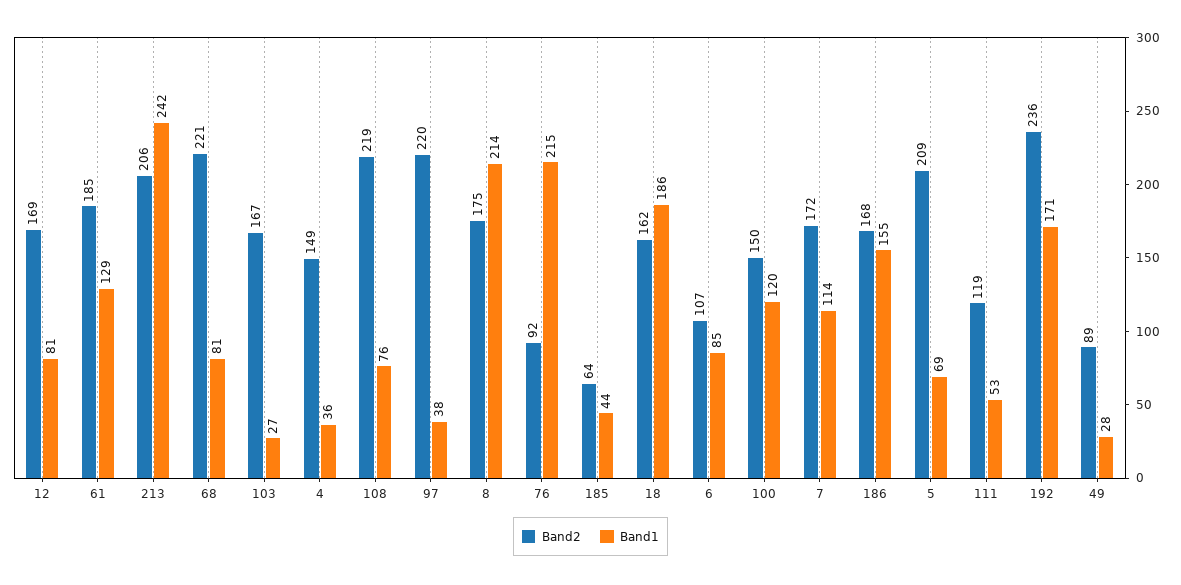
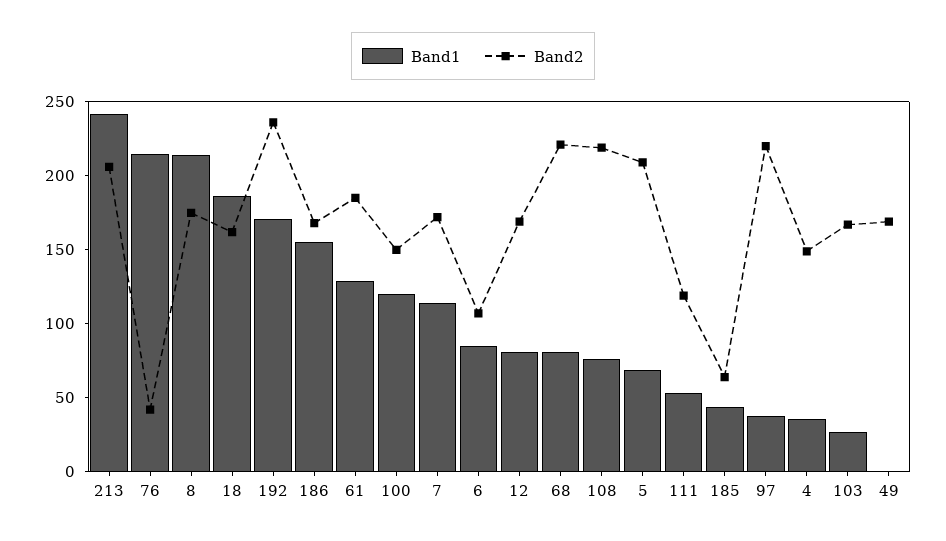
Band2, 76: 92 -> 40
Band2, 49: 89 -> 170
Band1, 49: 28 -> 0

